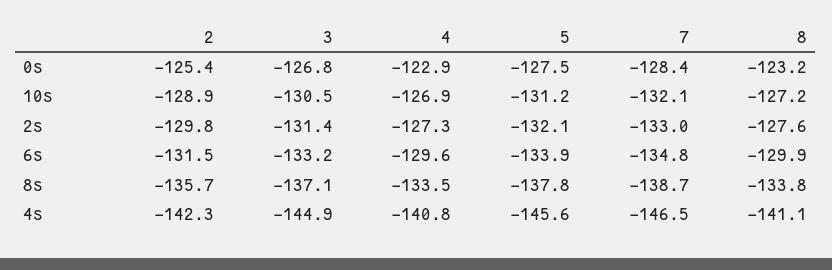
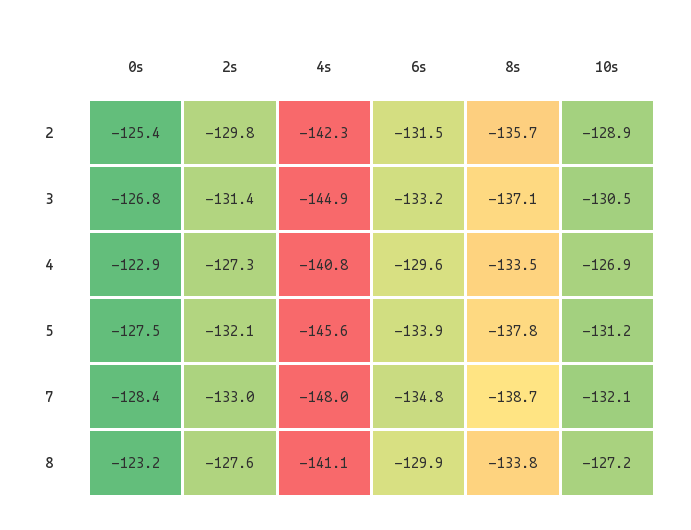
7, 4s: -146.5 -> -148

